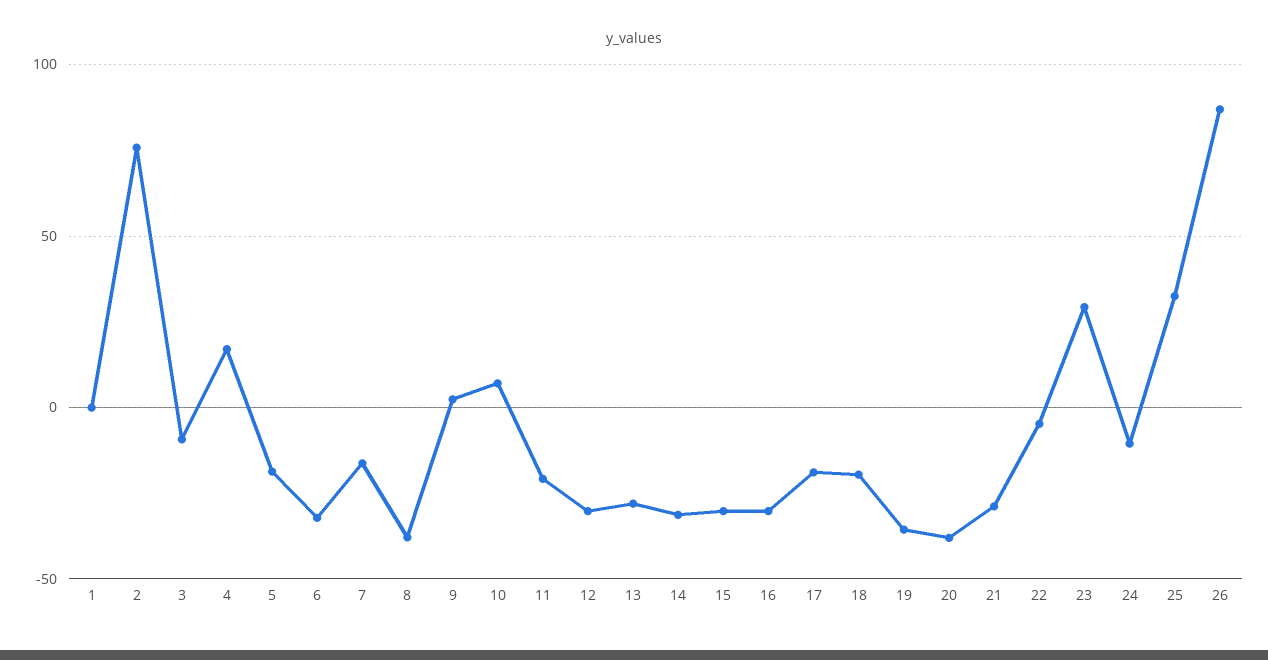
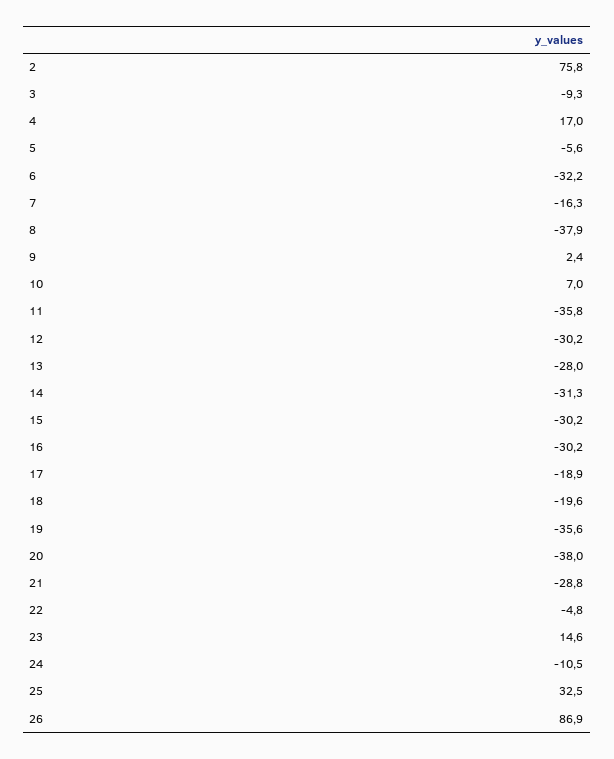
1: 0 -> none
5: -20 -> -5.6
11: -20 -> -35.8
23: 30 -> 14.6

